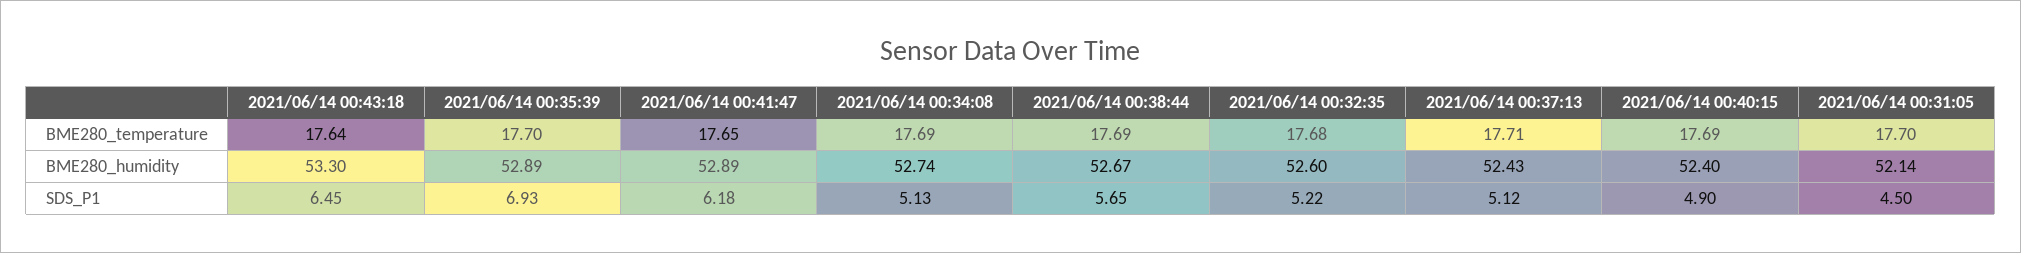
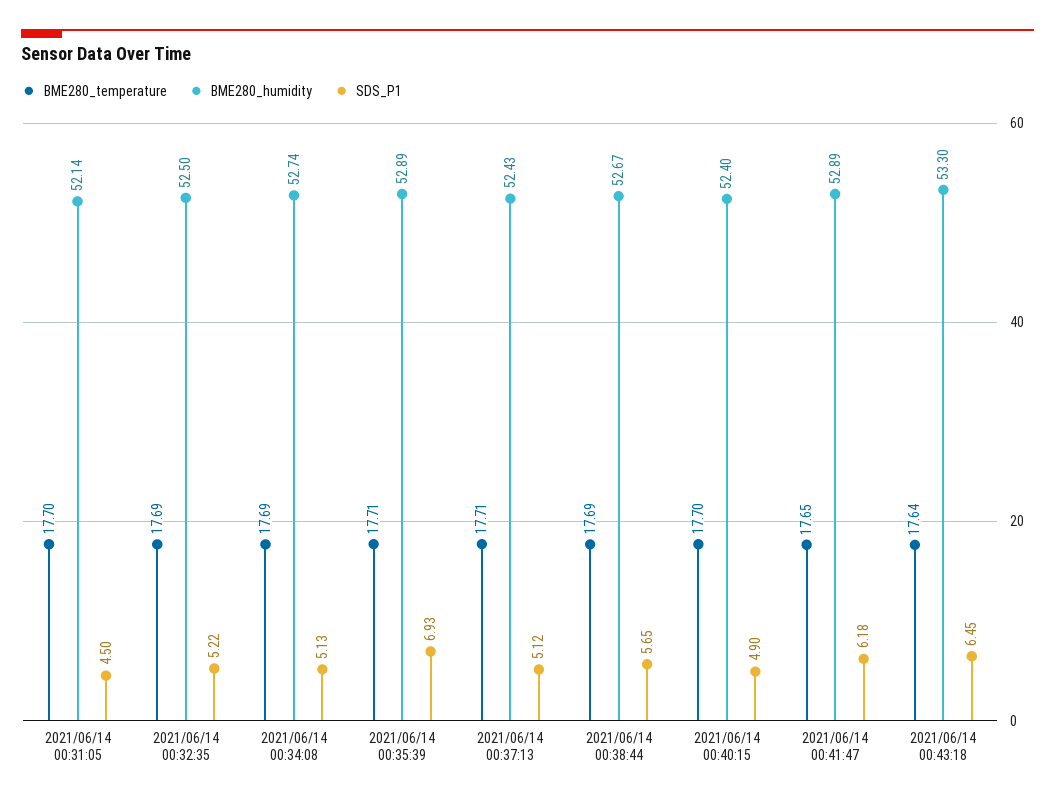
BME280_temperature, 2021/06/14 00:35:39: 17.7 -> 17.71
BME280_temperature, 2021/06/14 00:32:35: 17.68 -> 17.69
BME280_temperature, 2021/06/14 00:40:15: 17.69 -> 17.7
BME280_humidity, 2021/06/14 00:32:35: 52.6 -> 52.5

